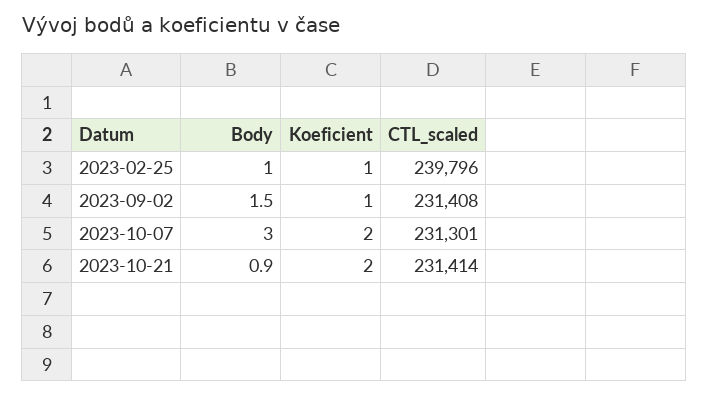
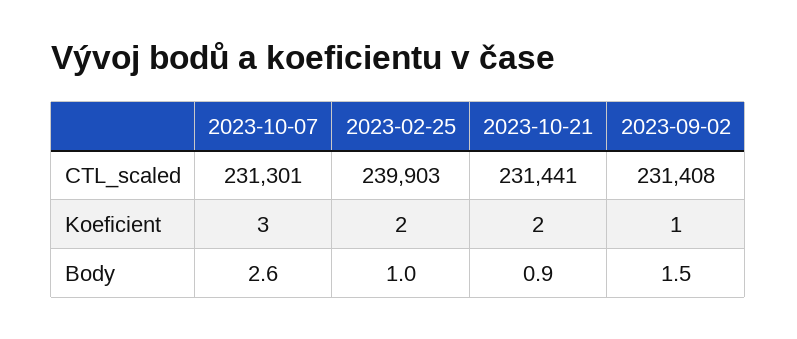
Koeficient, 2023-02-25: 1 -> 2
CTL_scaled, 2023-02-25: 239796 -> 239903
Body, 2023-10-07: 3 -> 2.6
Koeficient, 2023-10-07: 2 -> 3
CTL_scaled, 2023-10-21: 231414 -> 231441

